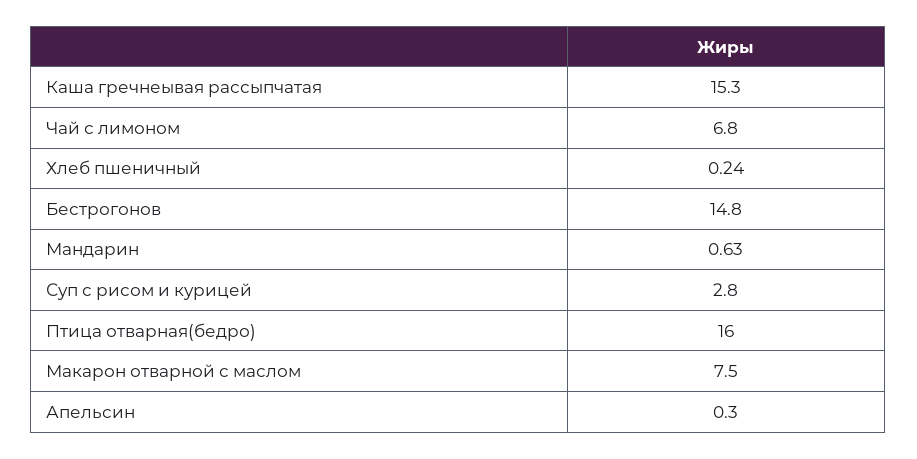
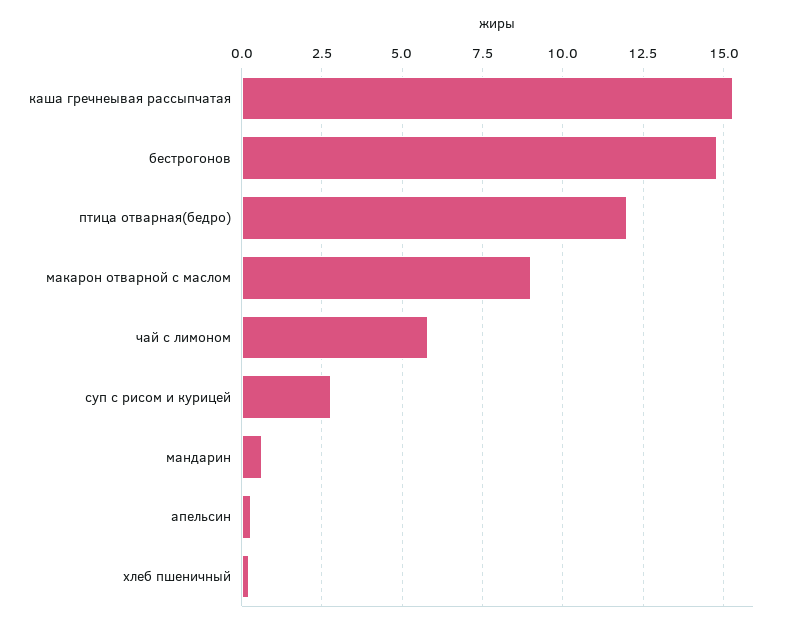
Чай с лимоном: 6.8 -> 5.75
Птица отварная(бедро): 16 -> 12
Макарон отварной с маслом: 7.5 -> 9

